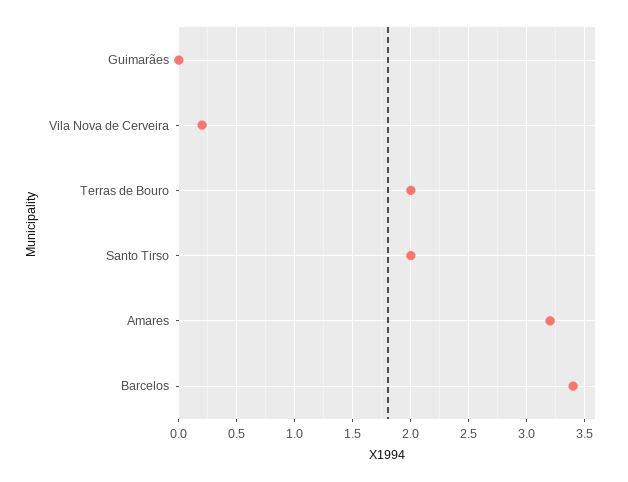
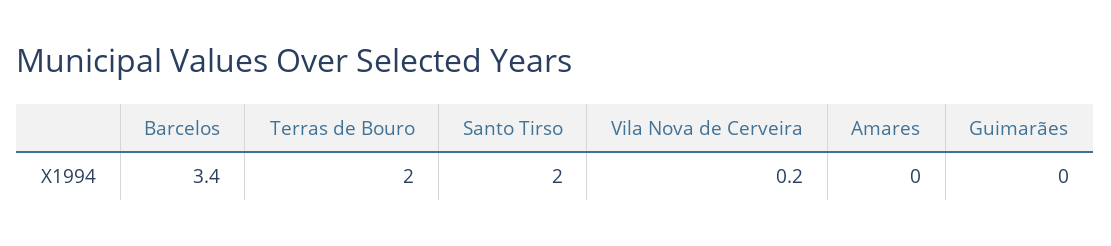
Amares: 3.2 -> 0

